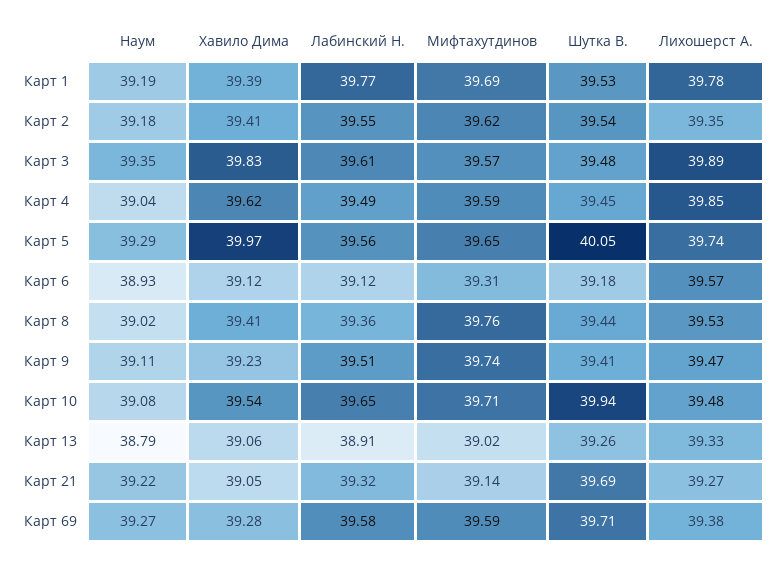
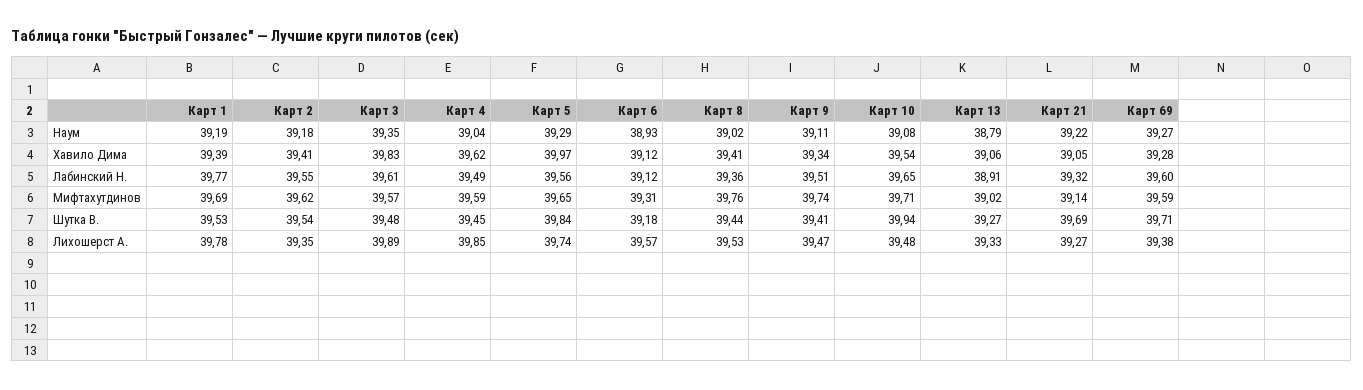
Шутка В., Карт 5: 40.05 -> 39.84
Хавило Дима, Карт 9: 39.23 -> 39.34
Шутка В., Карт 13: 39.26 -> 39.27
Лабинский Н., Карт 69: 39.58 -> 39.6

